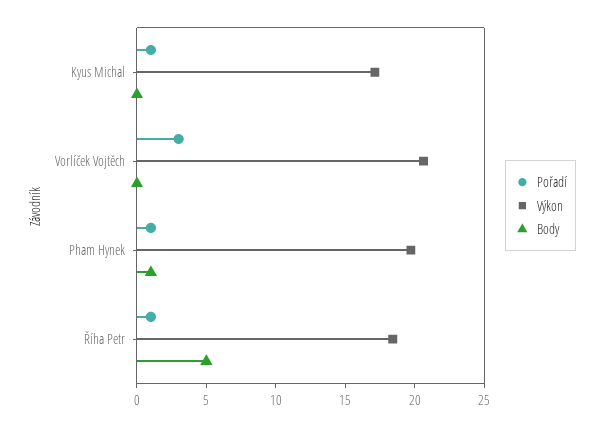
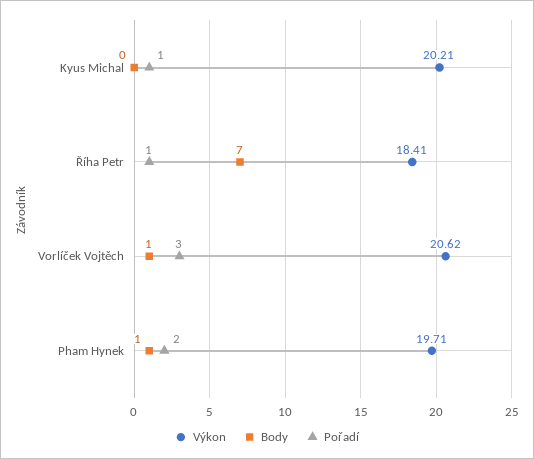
Výkon, Kyus Michal: 17 -> 20.21
Body, Vorlíček Vojtěch: 0 -> 1
Pořadí, Pham Hynek: 1 -> 2
Body, Říha Petr: 5 -> 7

